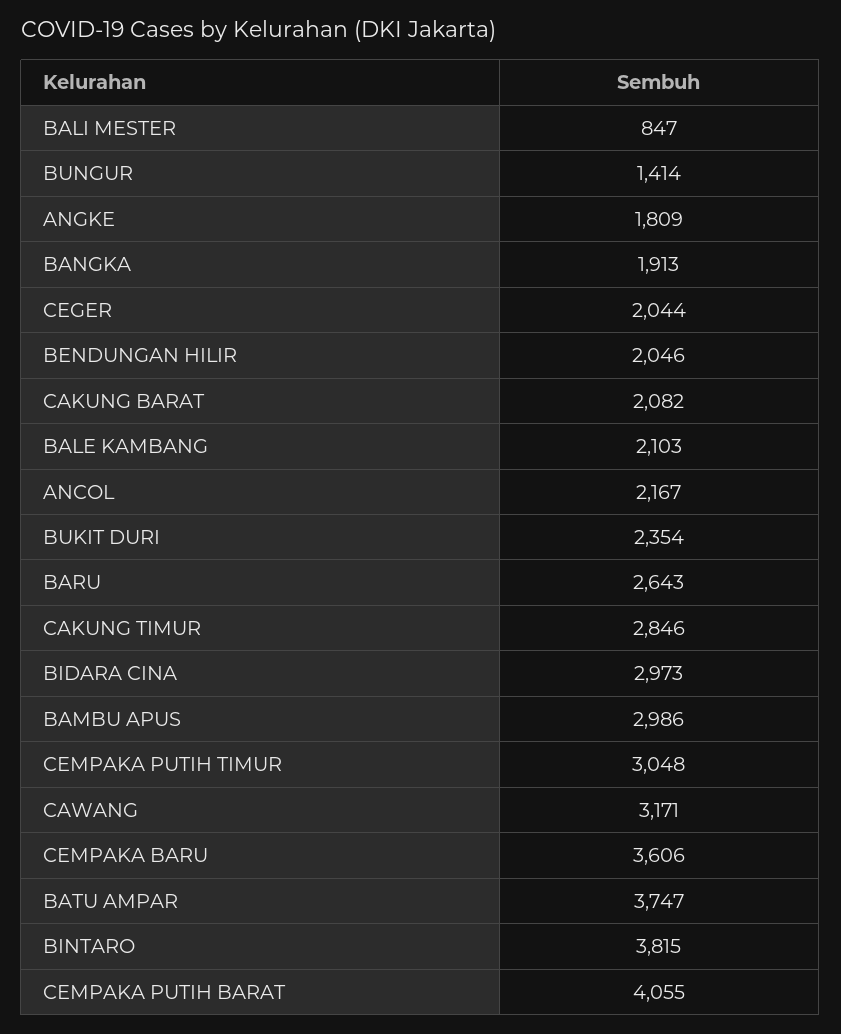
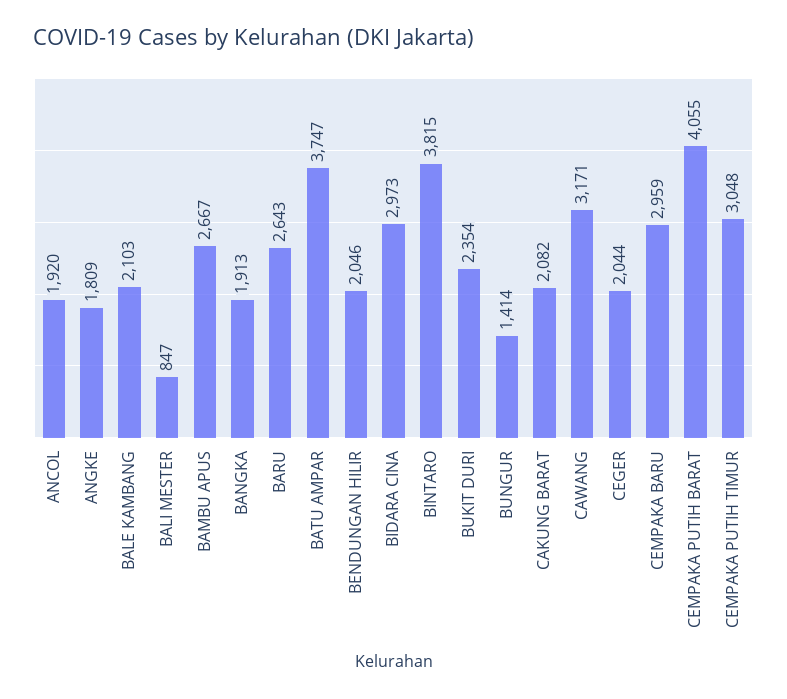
ANCOL: 2167 -> 1920
CAKUNG TIMUR: 2846 -> none
BAMBU APUS: 2986 -> 2667
CEMPAKA BARU: 3606 -> 2959

